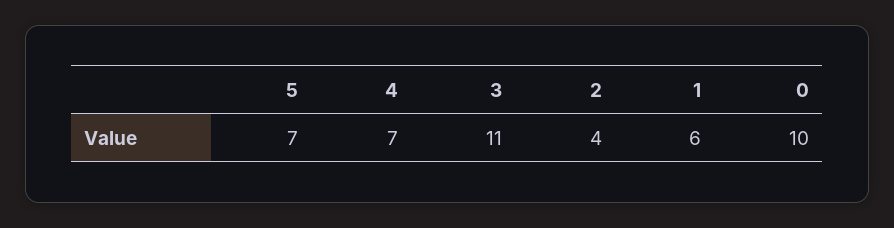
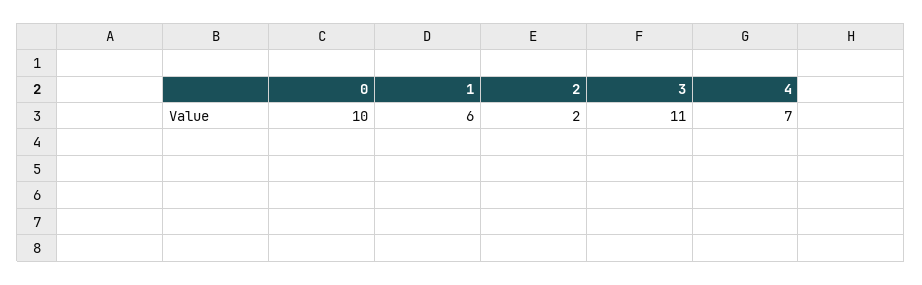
5: 7 -> none
2: 4 -> 2

